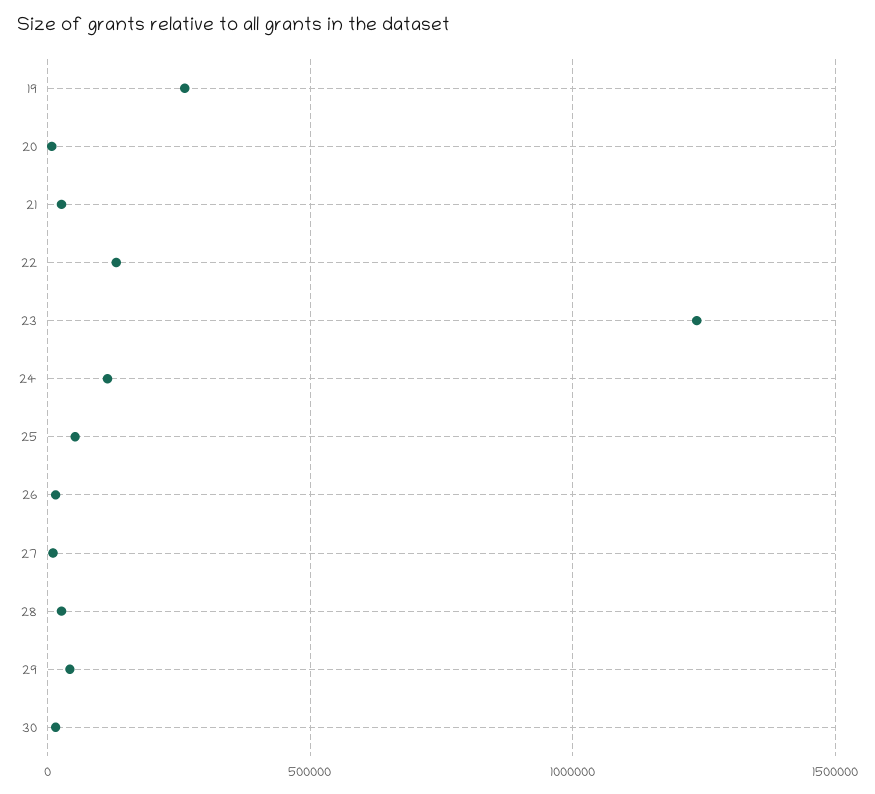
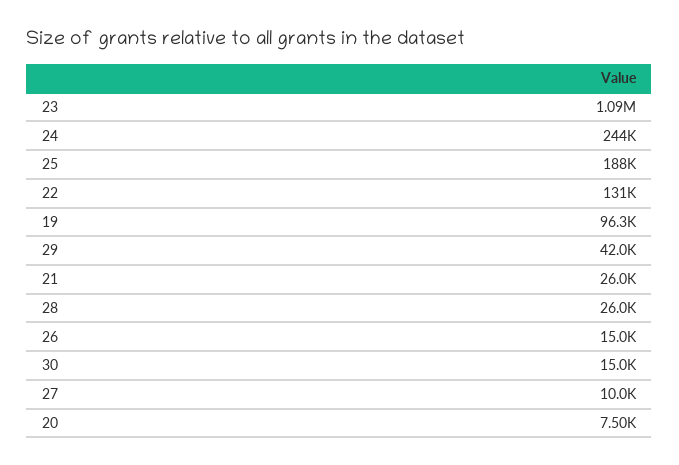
19: 250000 -> 96300
23: 1250000 -> 1090000
24: 100000 -> 244000
25: 50000 -> 188000

